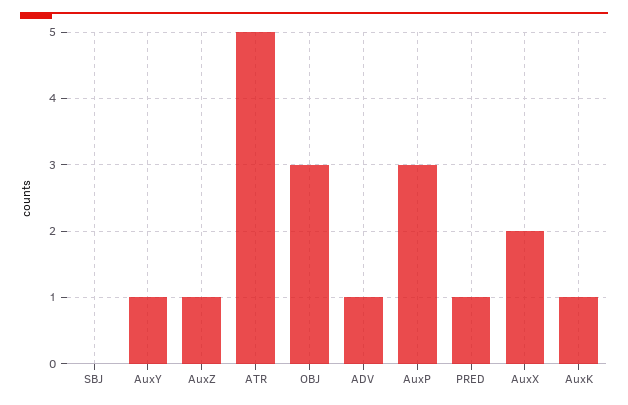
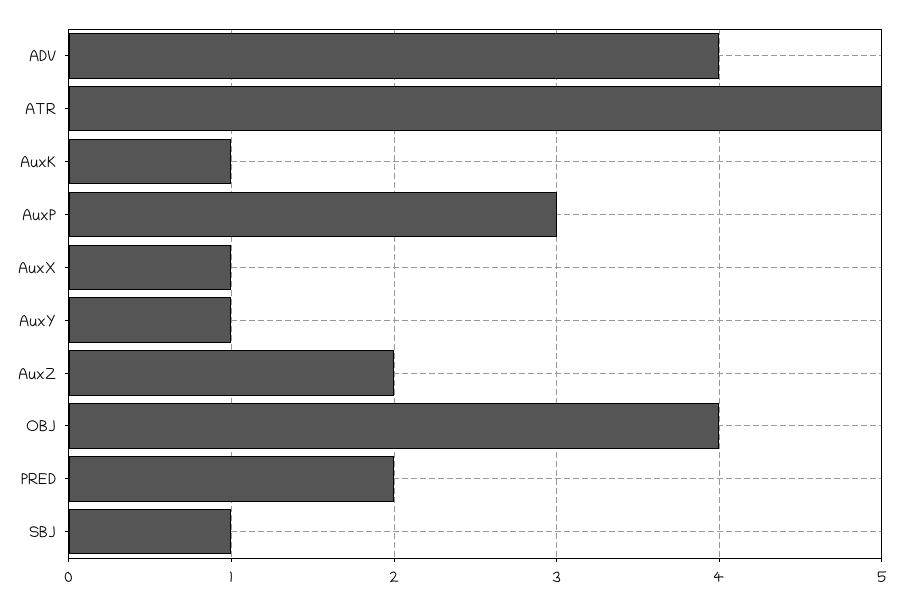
SBJ: 0 -> 1
AuxZ: 1 -> 2
OBJ: 3 -> 4
ADV: 1 -> 4
PRED: 1 -> 2
AuxX: 2 -> 1

